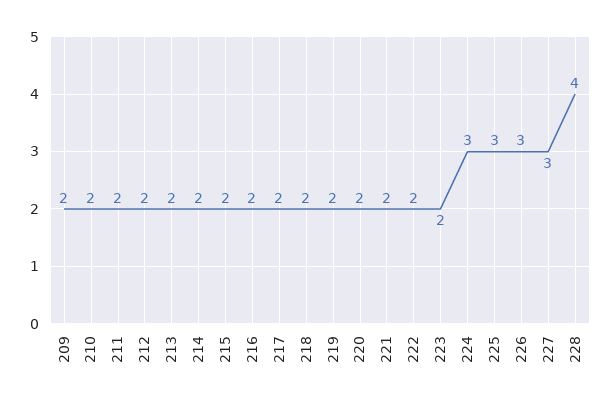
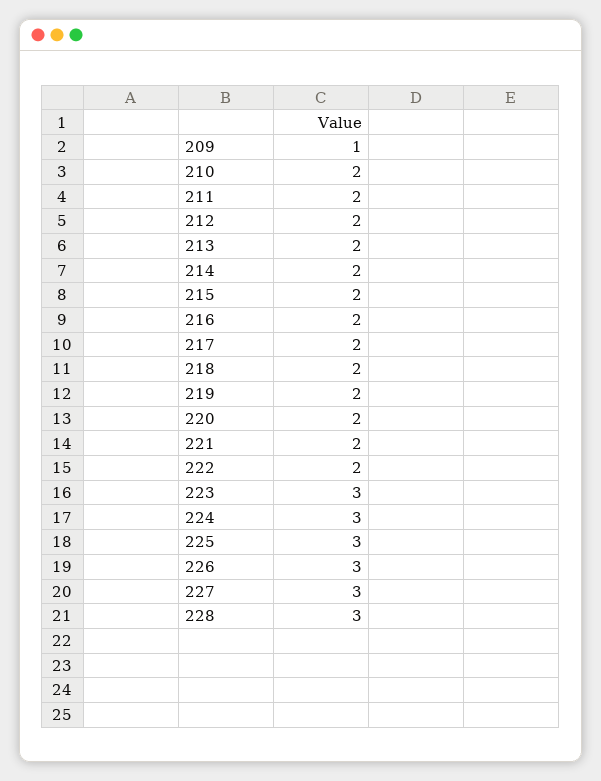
209: 2 -> 1
223: 2 -> 3
228: 4 -> 3

